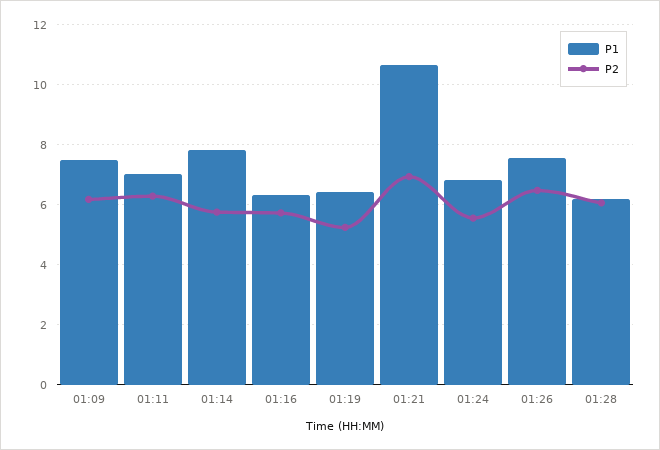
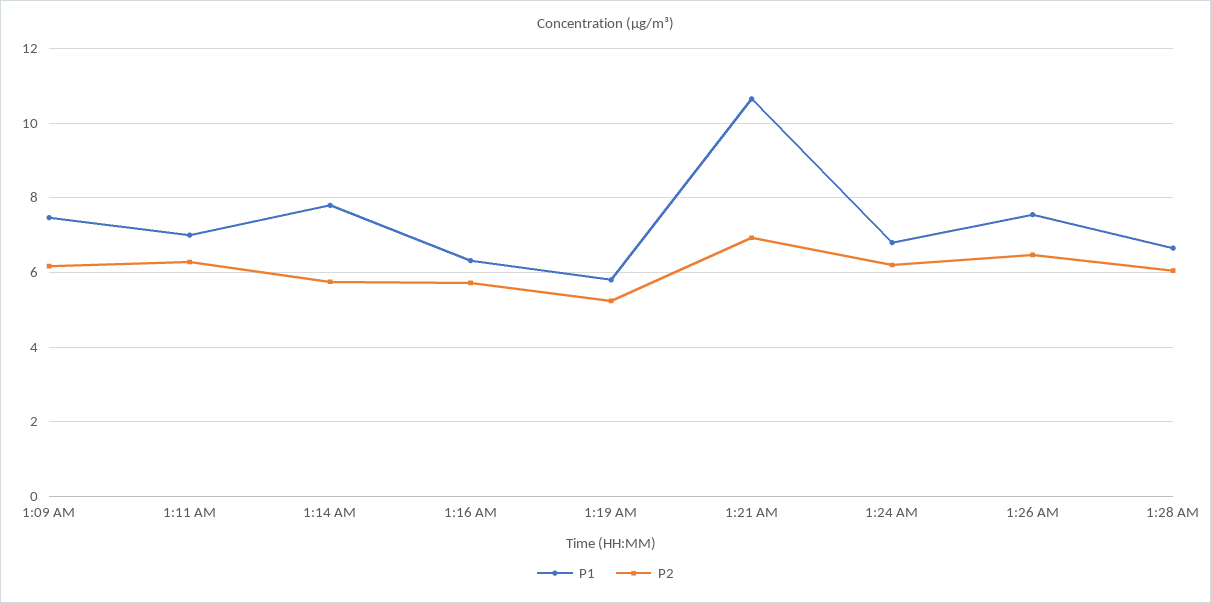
P1, 01:19: 6.4 -> 5.8
P2, 01:24: 5.6 -> 6.2
P1, 01:28: 6.2 -> 6.6

